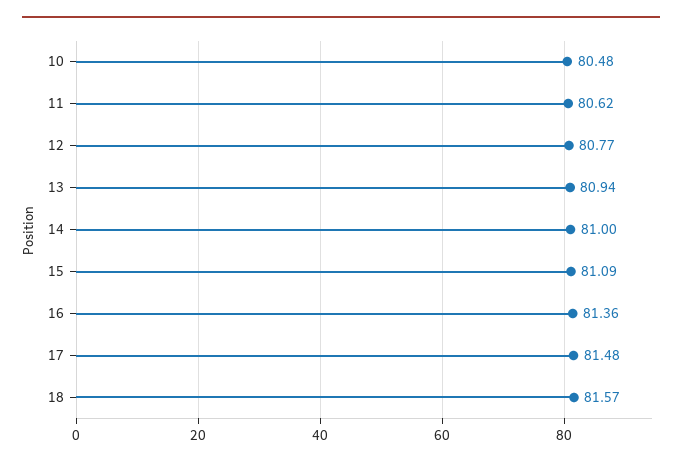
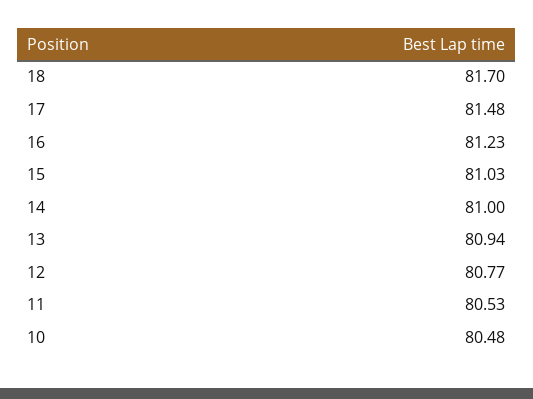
11: 80.62 -> 80.53
15: 81.09 -> 81.03
16: 81.36 -> 81.23
18: 81.57 -> 81.7

